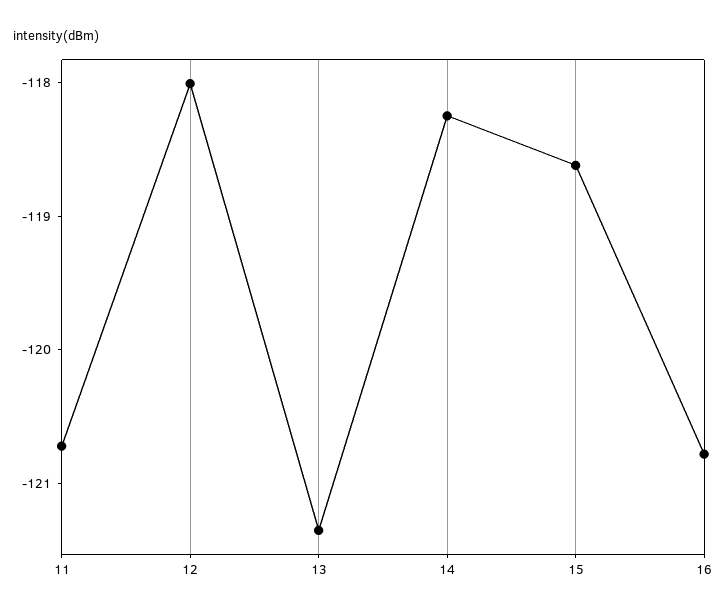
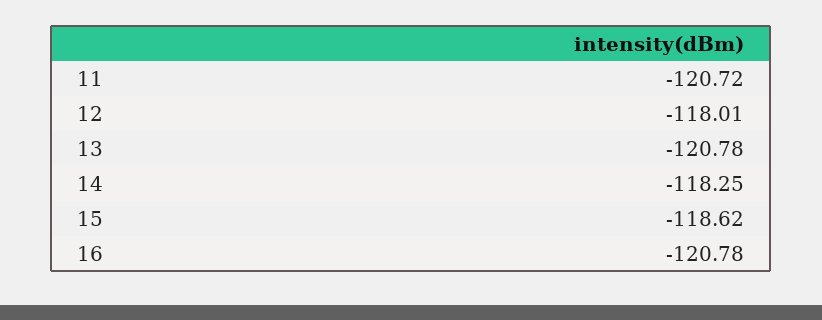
13: -121.4 -> -120.78

